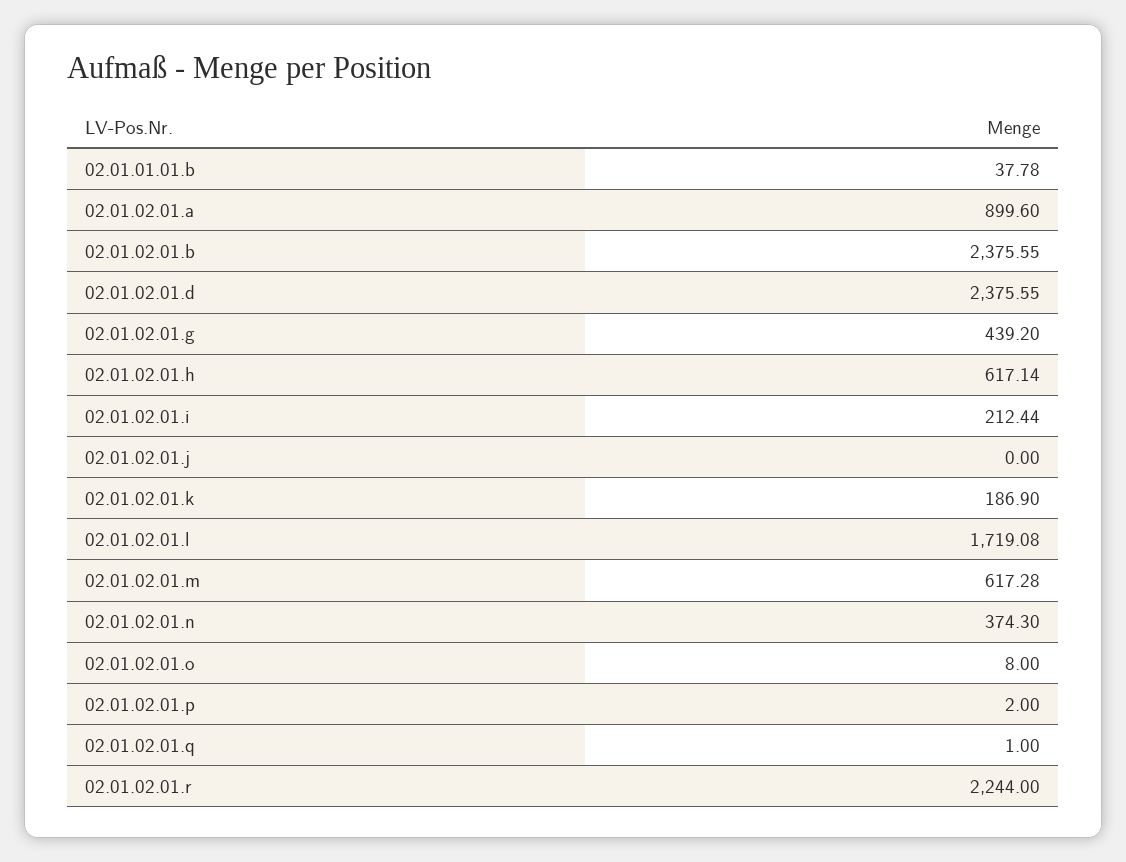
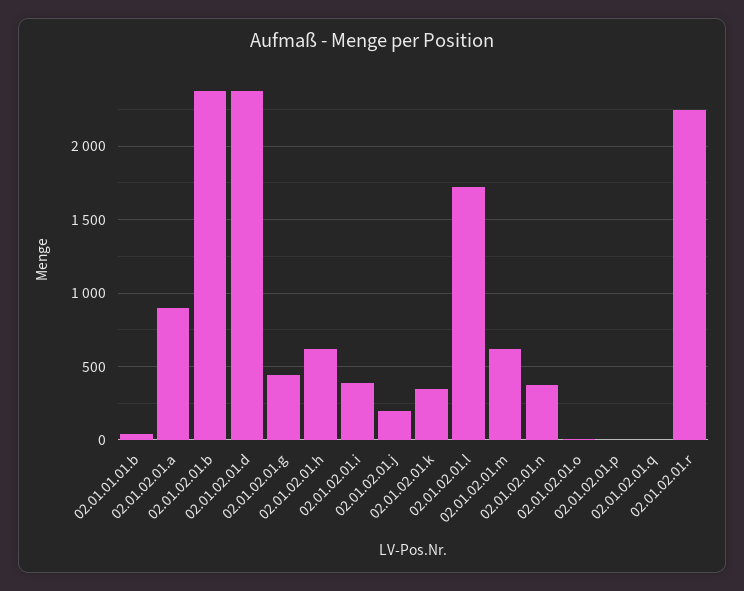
02.01.02.01.i: 212.44 -> 400
02.01.02.01.j: 0 -> 200
02.01.02.01.k: 186.9 -> 350

